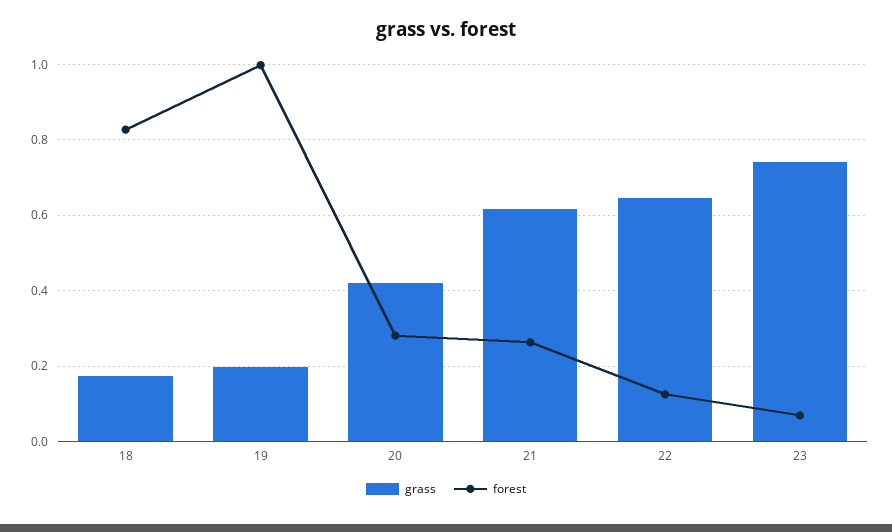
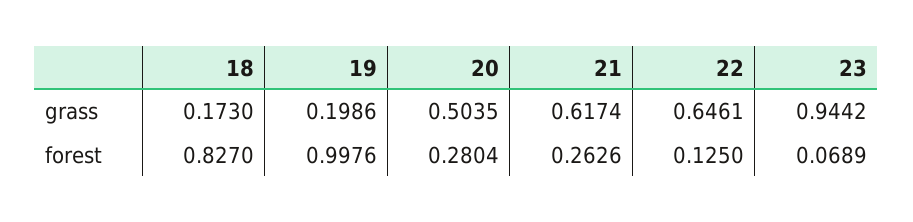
grass, 20: 0.42 -> 0.5035
grass, 23: 0.74 -> 0.9442

